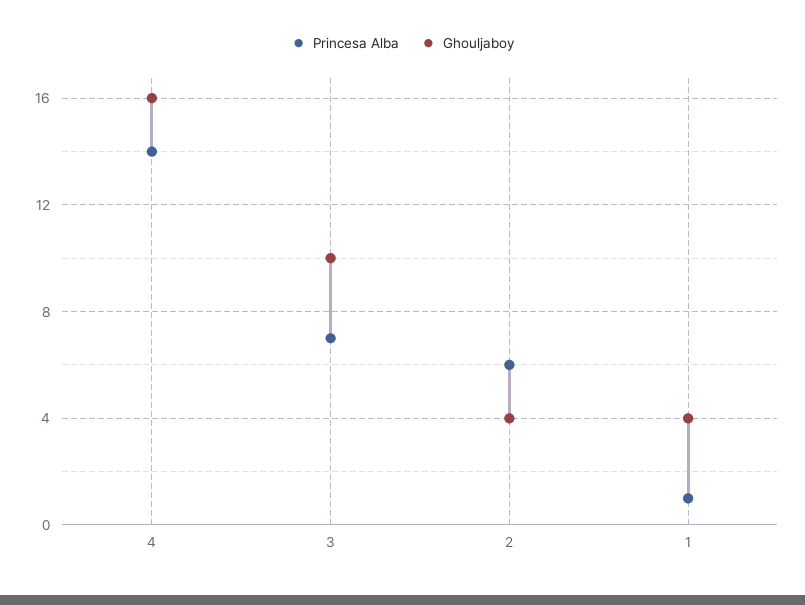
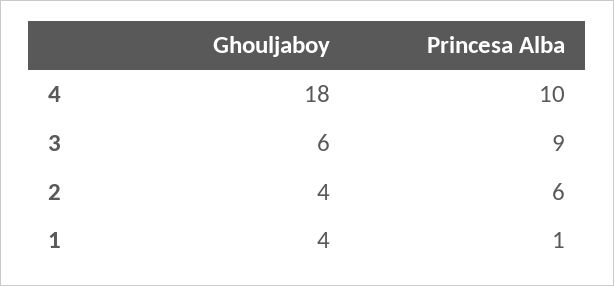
Princesa Alba, 4: 14 -> 10
Ghouljaboy, 4: 16 -> 18
Princesa Alba, 3: 7 -> 9
Ghouljaboy, 3: 10 -> 6

